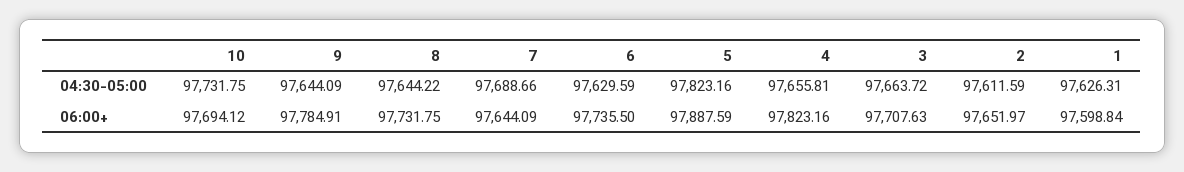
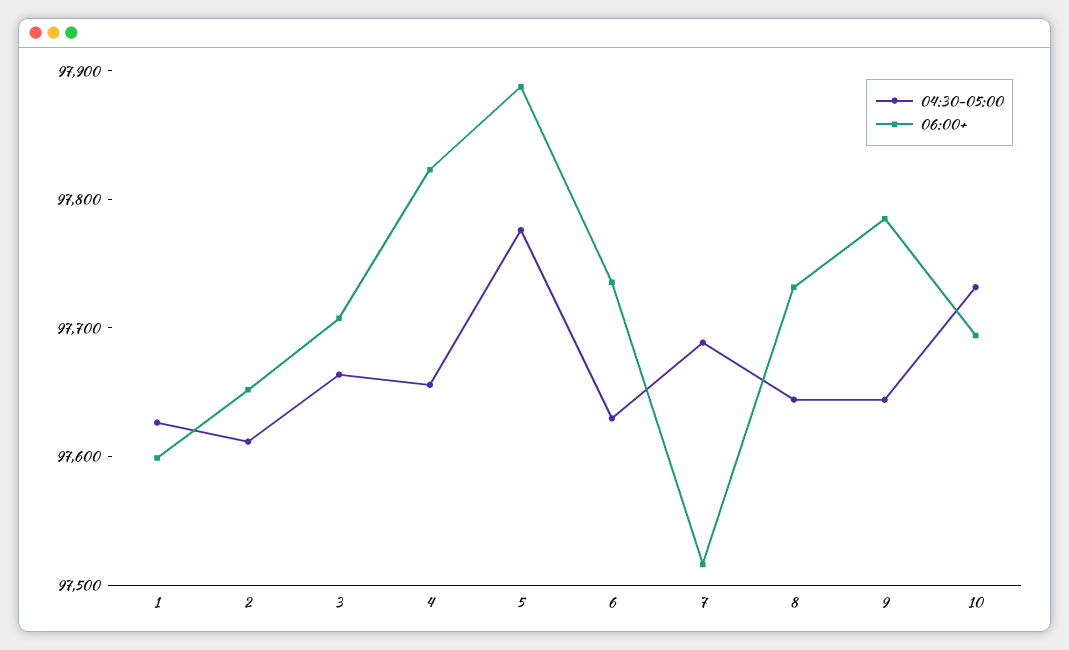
04:30-05:00, 5: 97823.16 -> 97780
06:00+, 7: 97644.09 -> 97520

